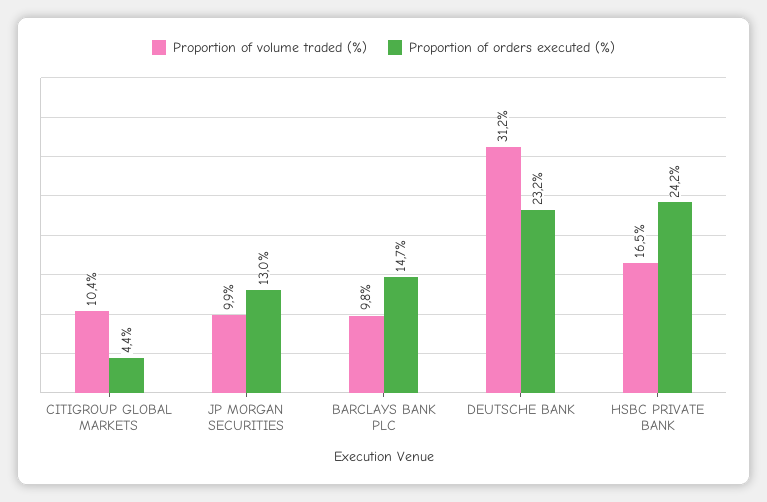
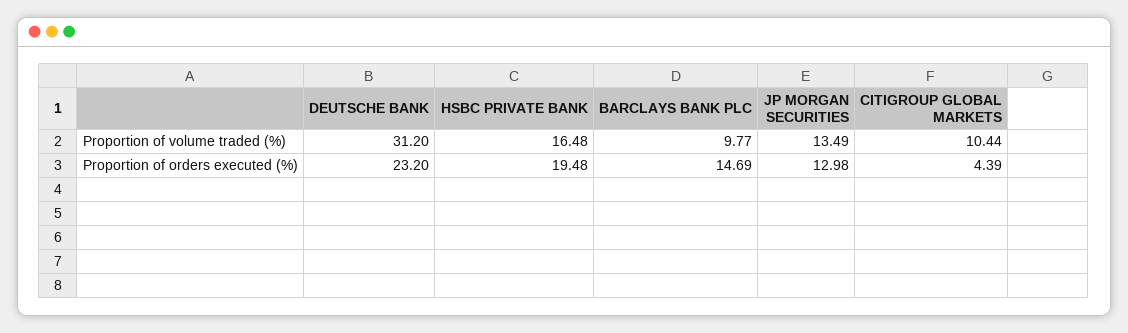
Proportion of volume traded (%), JP MORGAN SECURITIES: 9.9 -> 13.49
Proportion of orders executed (%), HSBC PRIVATE BANK: 24.2 -> 19.48

